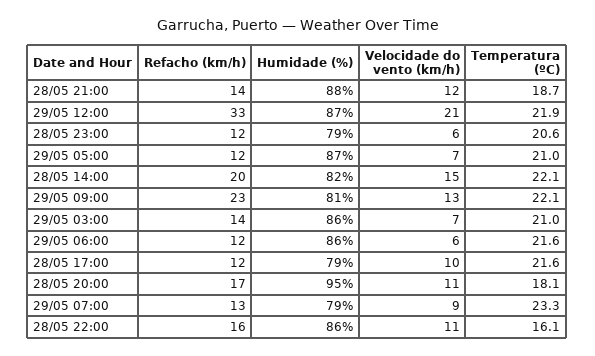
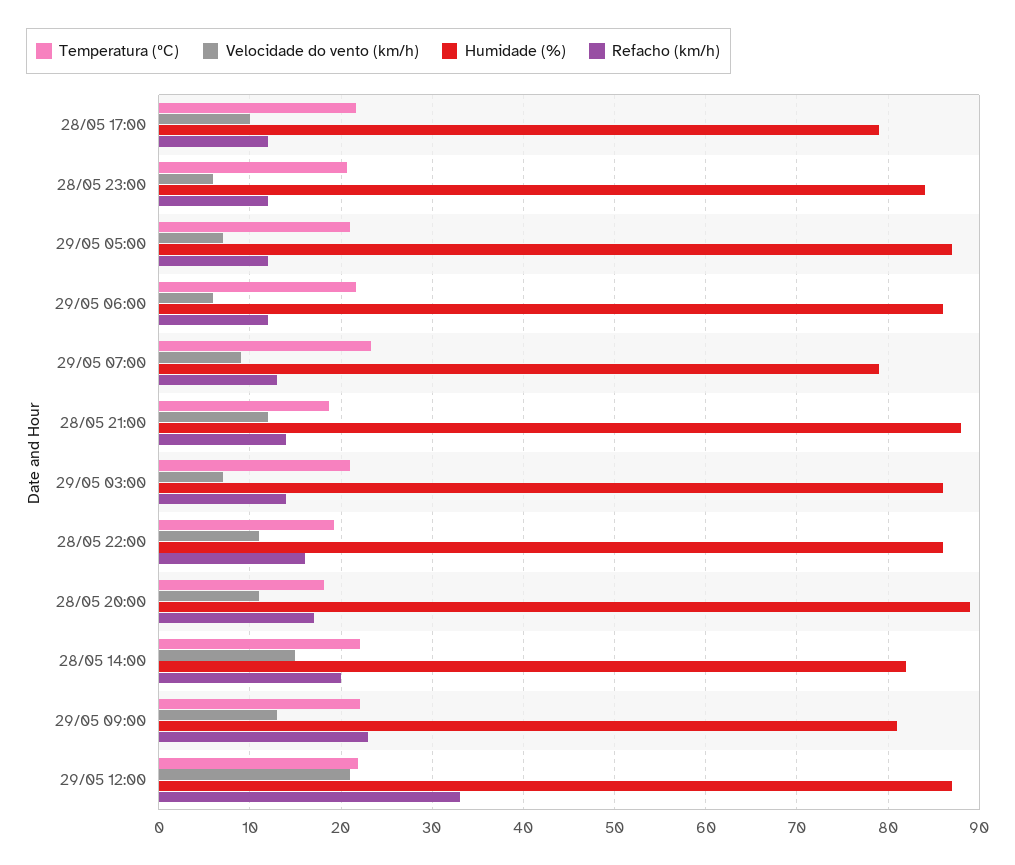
Humidade (%), 28/05 23:00: 79 -> 84
Humidade (%), 28/05 20:00: 95 -> 89
Temperatura (ºC), 28/05 22:00: 16.1 -> 19

